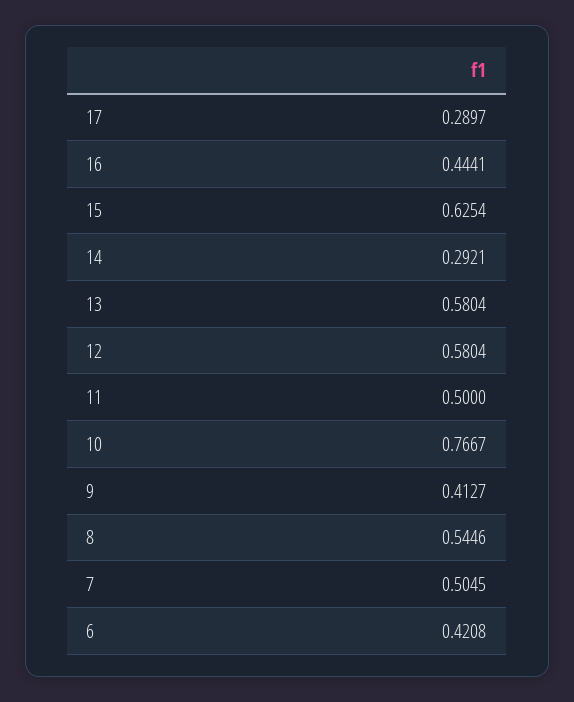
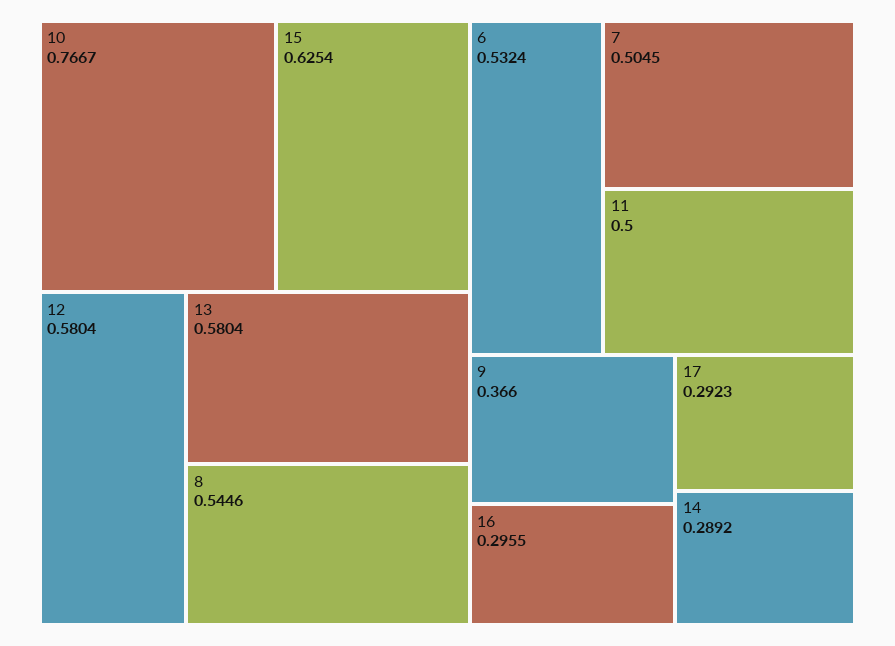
17: 0.2897 -> 0.2923
16: 0.4441 -> 0.2955
14: 0.2921 -> 0.2892
9: 0.4127 -> 0.366
6: 0.4208 -> 0.5324

